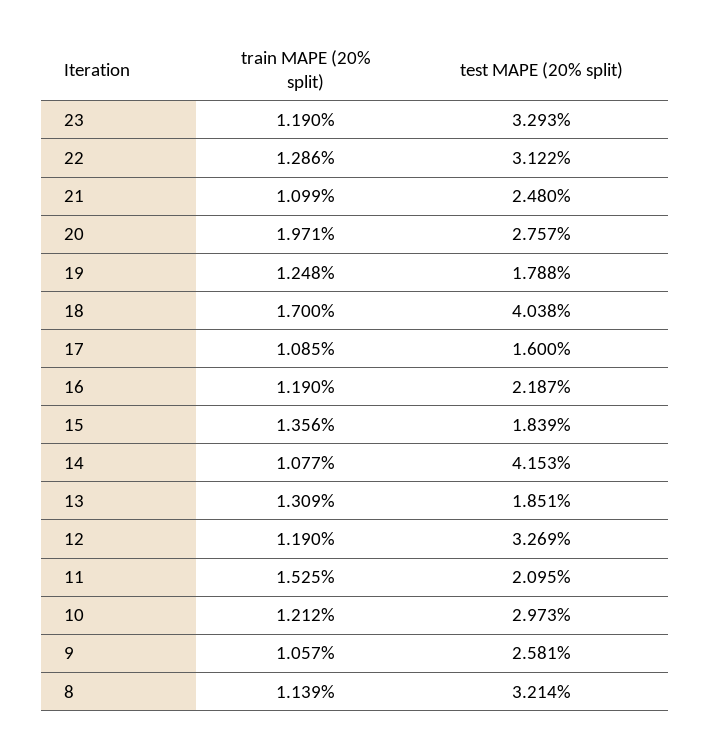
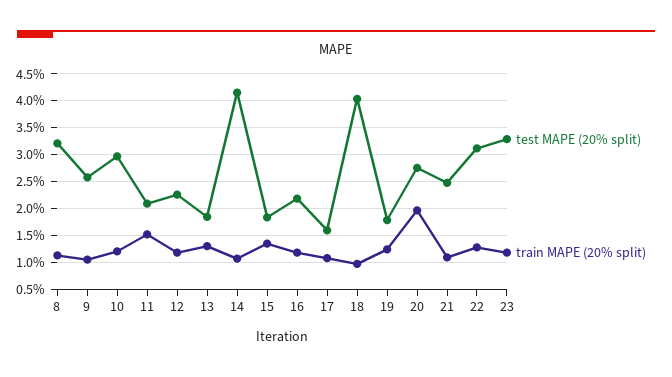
train MAPE (20% split), 18: 1.7 -> 1
test MAPE (20% split), 12: 3.269 -> 2.25

